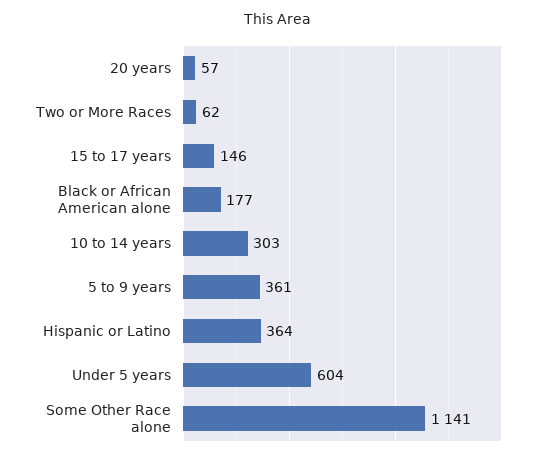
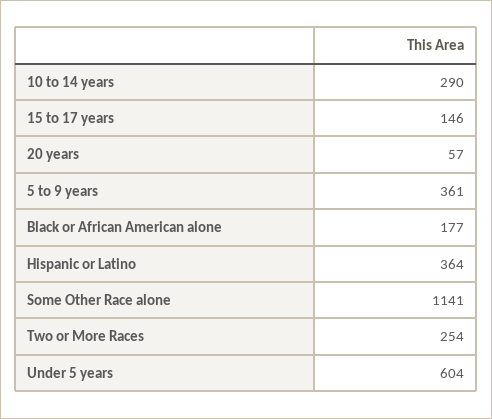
Two or More Races: 62 -> 254
10 to 14 years: 303 -> 290

